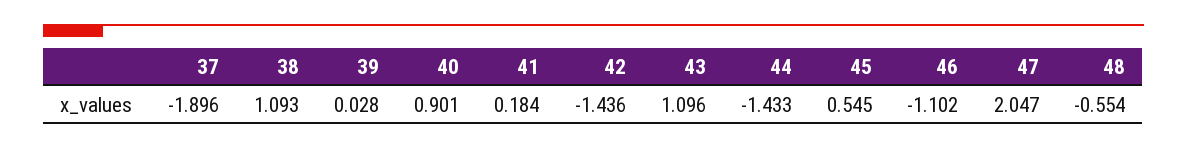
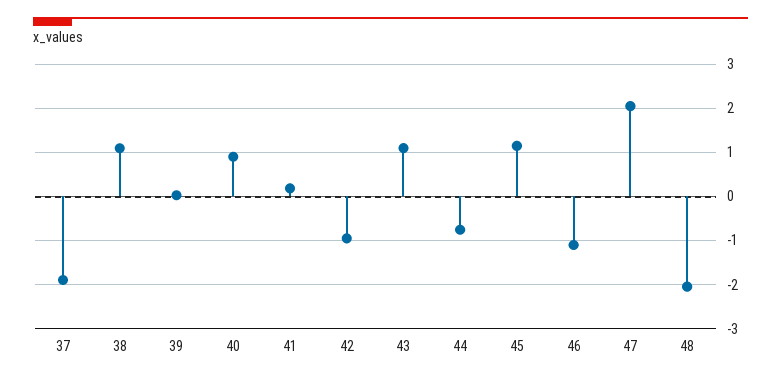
42: -1.436 -> -1
44: -1.433 -> -0.8
45: 0.545 -> 1.2
48: -0.554 -> -2

